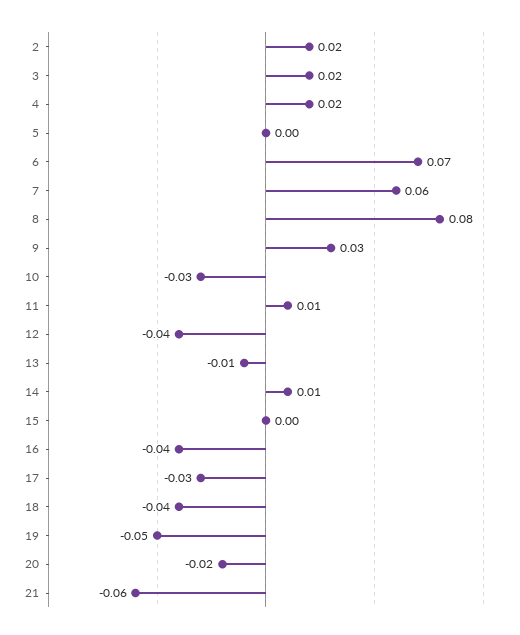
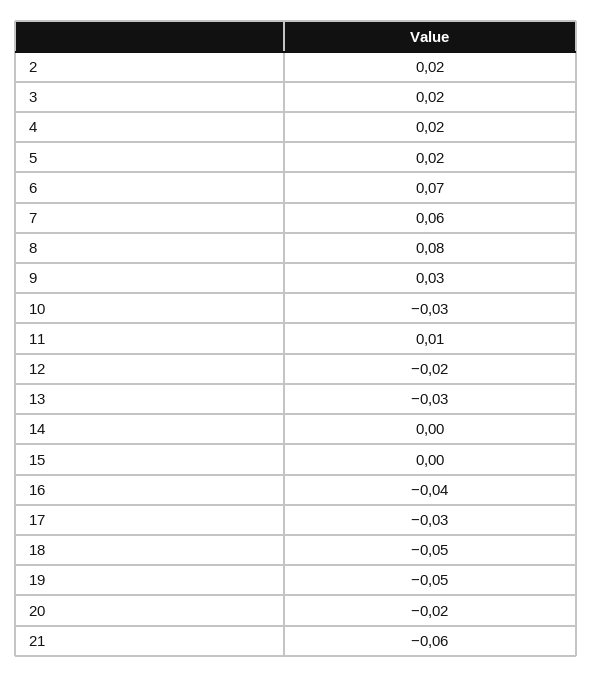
5: 0 -> 0.02
12: -0.04 -> -0.02
13: -0.01 -> -0.03
14: 0.01 -> 0
18: -0.04 -> -0.05

